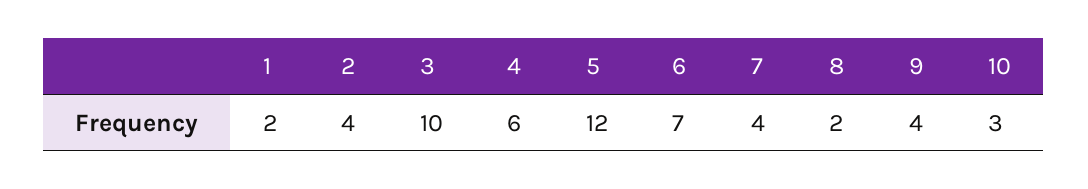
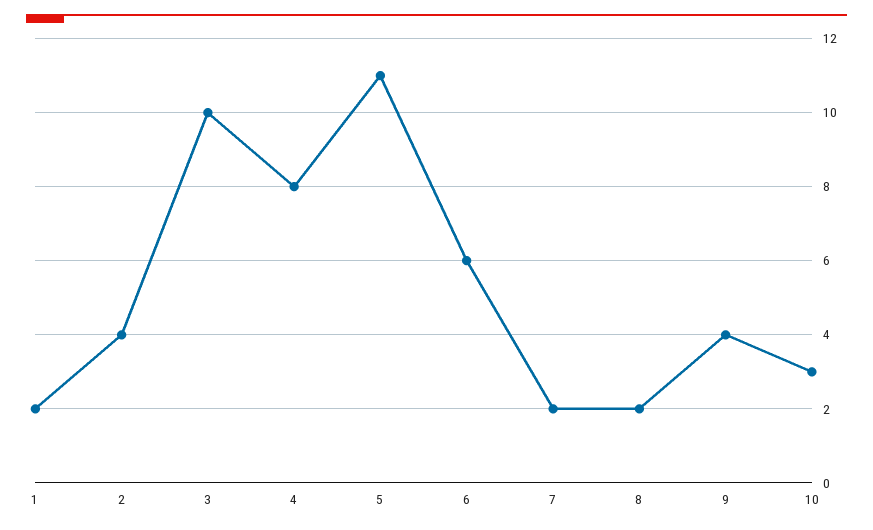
4: 6 -> 8
5: 12 -> 11
6: 7 -> 6
7: 4 -> 2

